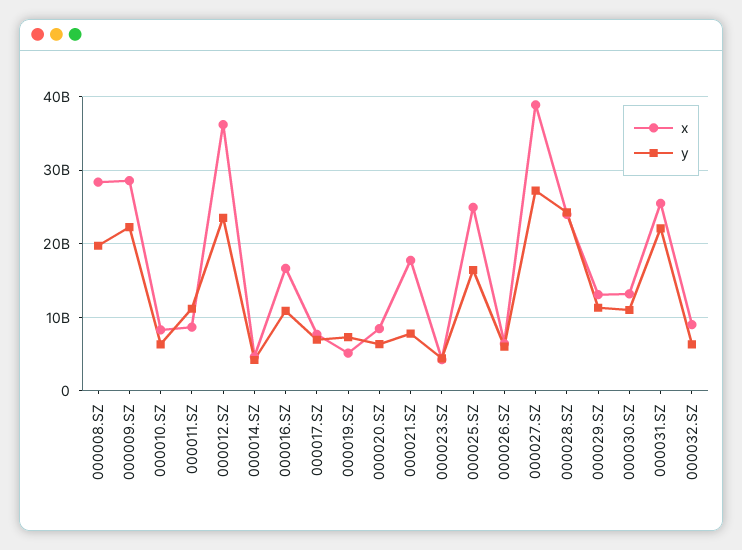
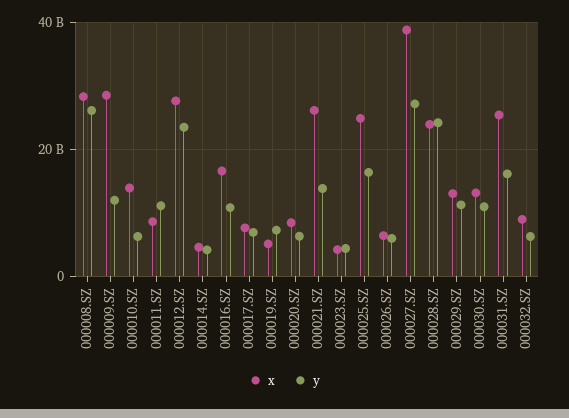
y, 000008.SZ: 20000000000 -> 26000000000
y, 000009.SZ: 22000000000 -> 12000000000
x, 000010.SZ: 8000000000 -> 14000000000
x, 000012.SZ: 36000000000 -> 28000000000
x, 000021.SZ: 18000000000 -> 26000000000
y, 000021.SZ: 8000000000 -> 14000000000
y, 000031.SZ: 22000000000 -> 16000000000

